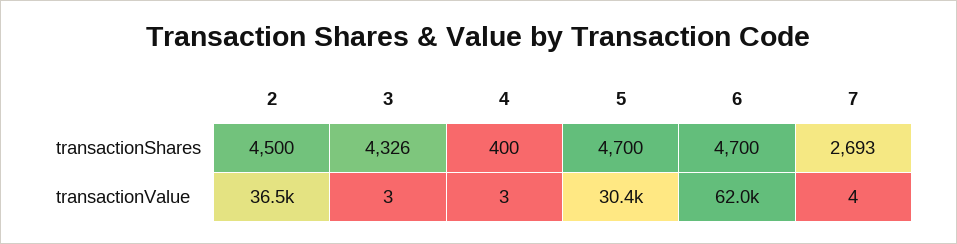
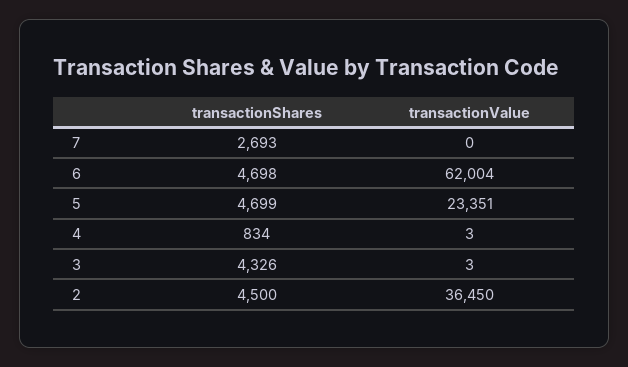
4, transactionShares: 400 -> 834
5, transactionShares: 4700 -> 4699
6, transactionShares: 4700 -> 4698
5, transactionValue: 30400 -> 23351
7, transactionValue: 4 -> 0

